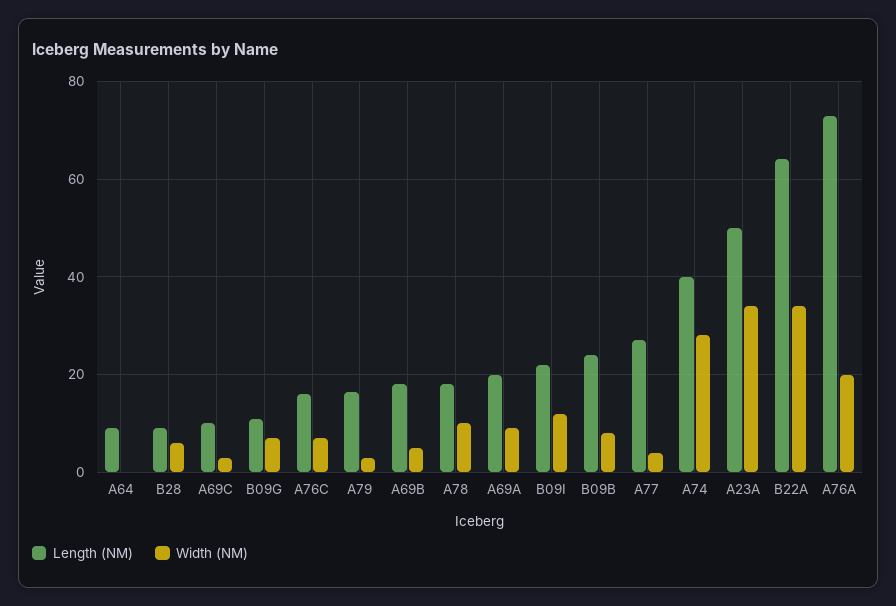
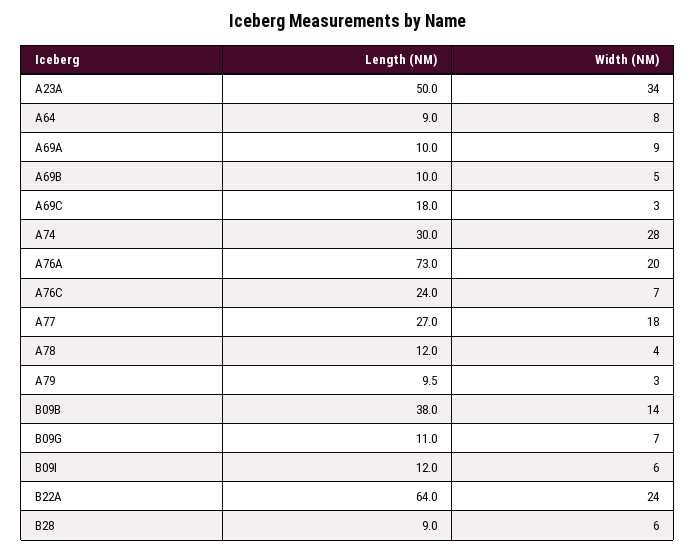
Width (NM), A64: 0 -> 8
Length (NM), A69C: 10 -> 18
Length (NM), A76C: 16 -> 24
Length (NM), A79: 16 -> 9.5
Length (NM), A69B: 18 -> 10
Length (NM), A78: 18 -> 12
Width (NM), A78: 10 -> 4
Length (NM), A69A: 20 -> 10
Length (NM), B09I: 22 -> 12
Width (NM), B09I: 12 -> 6
Length (NM), B09B: 24 -> 38
Width (NM), B09B: 8 -> 14
Width (NM), A77: 4 -> 18
Length (NM), A74: 40 -> 30
Width (NM), B22A: 34 -> 24

